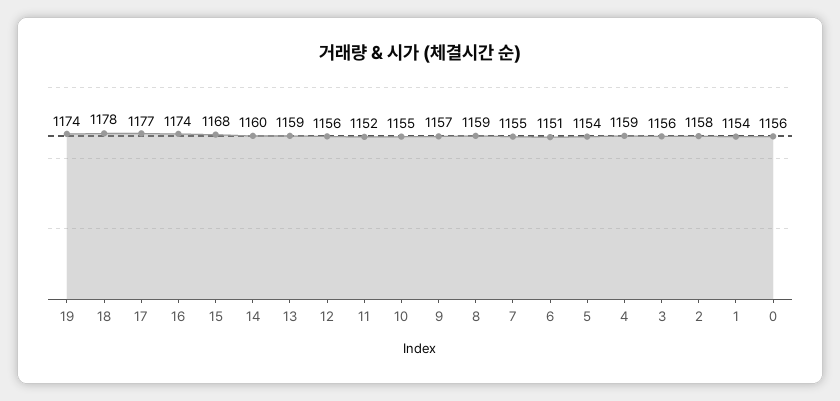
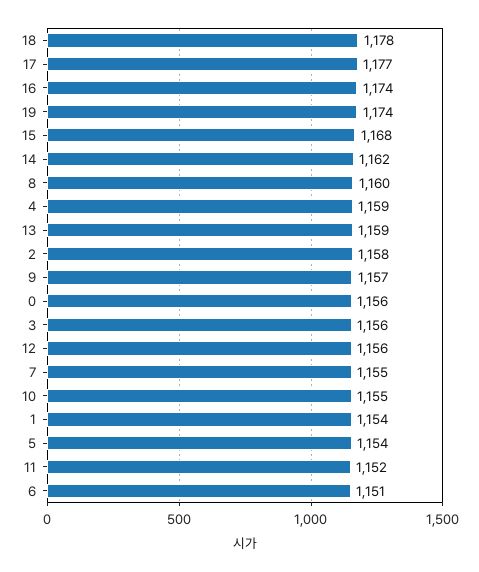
14: 1160 -> 1162
8: 1159 -> 1160

